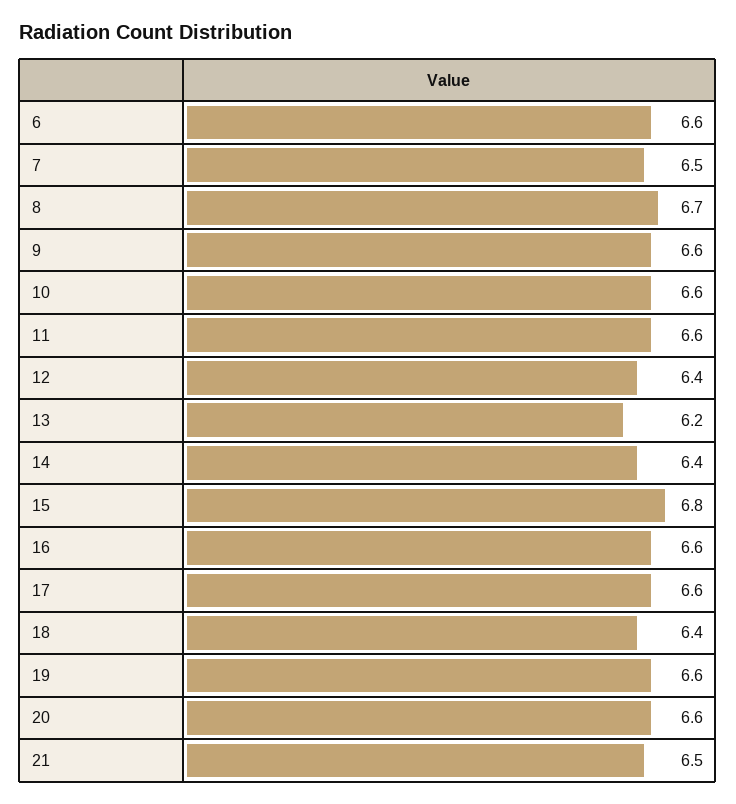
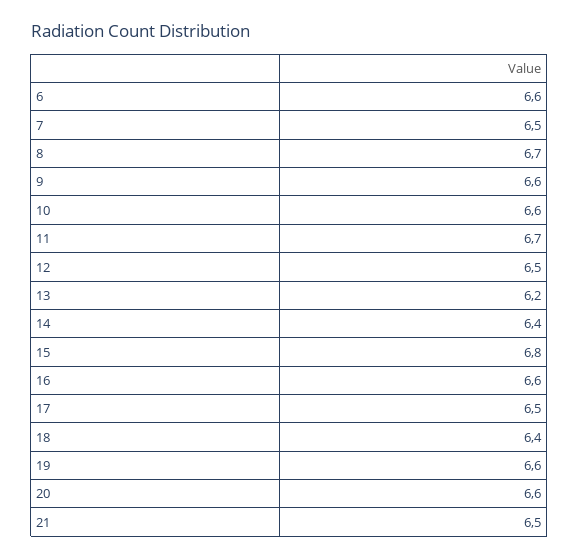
11: 6.6 -> 6.7
12: 6.4 -> 6.5
17: 6.6 -> 6.5

